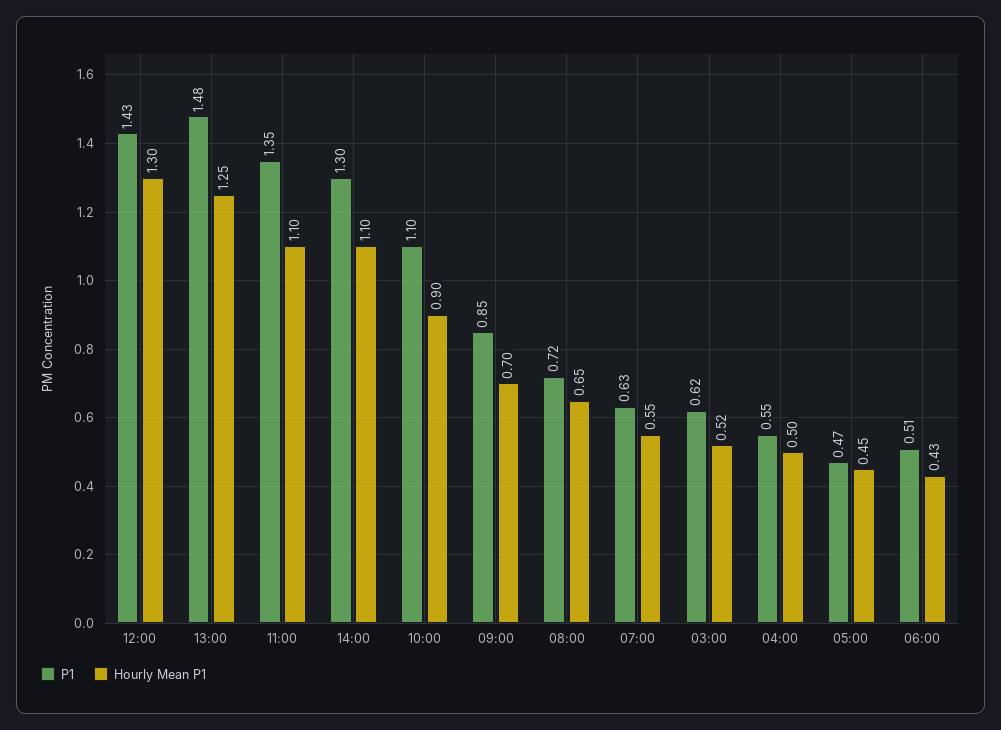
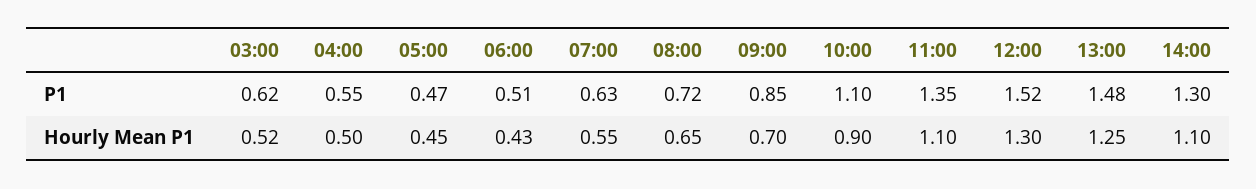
P1, 12:00: 1.43 -> 1.52

